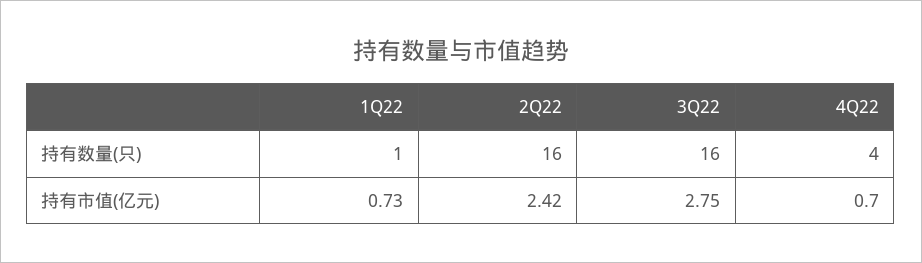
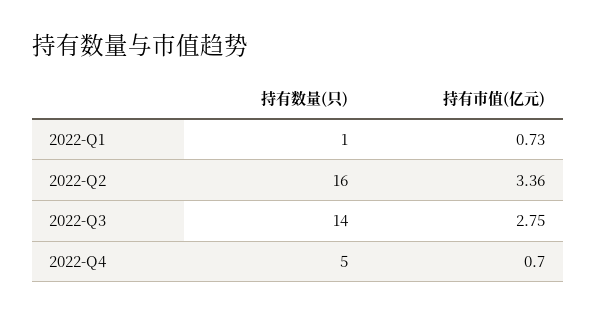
3Q22, 持有数量(只): 16 -> 14
4Q22, 持有数量(只): 4 -> 5
2Q22, 持有市值(亿元): 2.42 -> 3.36

